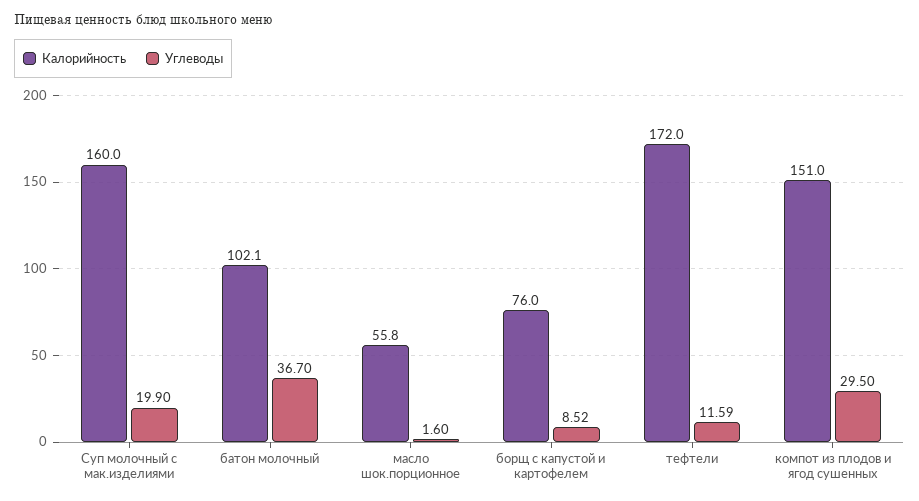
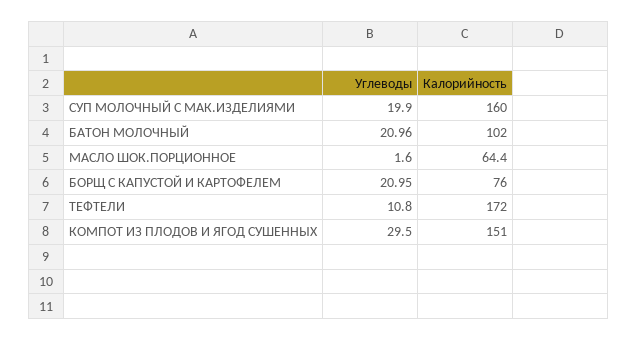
Калорийность, батон молочный: 102.1 -> 102
Углеводы, батон молочный: 36.7 -> 20.96
Калорийность, масло шок.порционное: 55.8 -> 64.4
Углеводы, борщ с капустой и картофелем: 8.52 -> 20.95
Углеводы, тефтели: 11.59 -> 10.8

